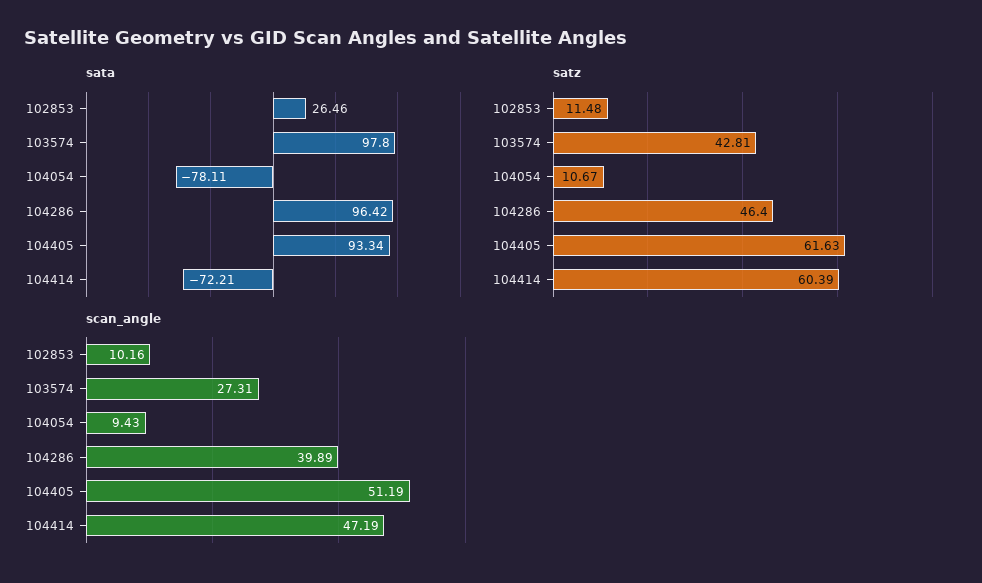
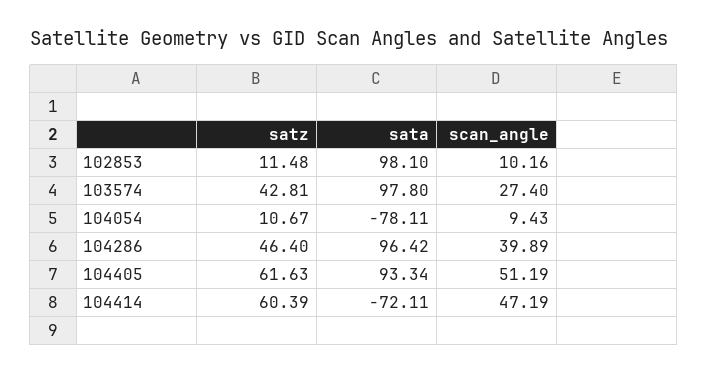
sata, 102853: 26.46 -> 98.1
sata, 104414: -72.21 -> -72.11
scan_angle, 103574: 27.31 -> 27.4

